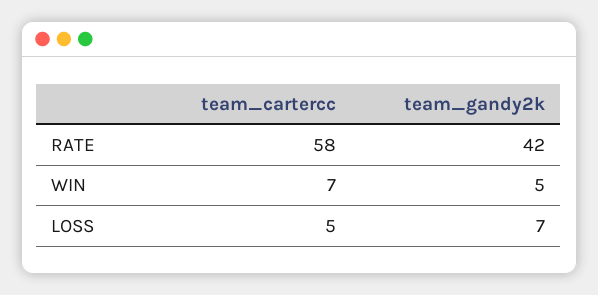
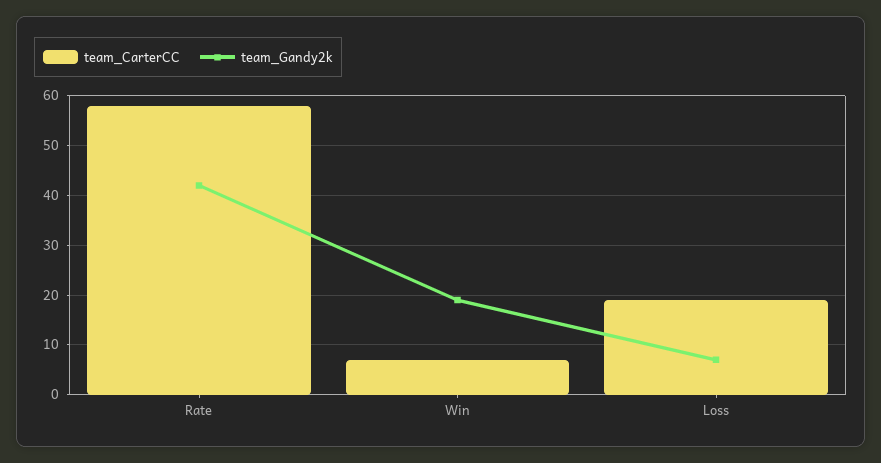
team_gandy2k, WIN: 5 -> 20
team_cartercc, LOSS: 5 -> 20

